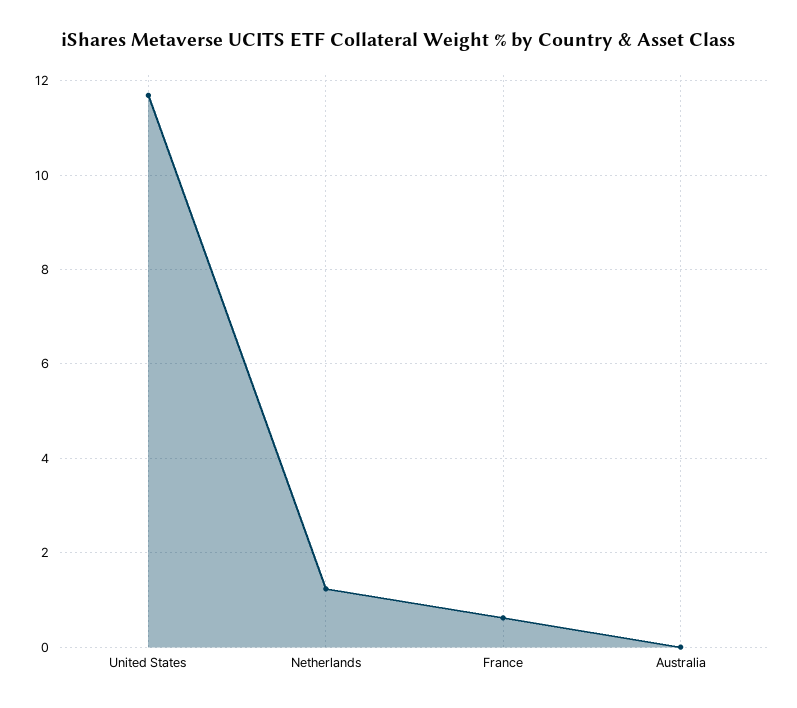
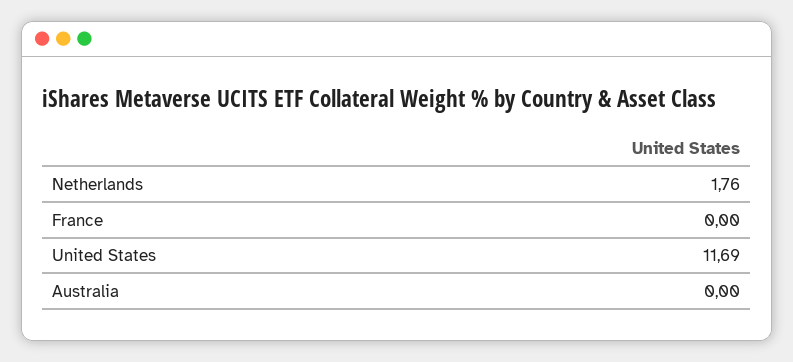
Netherlands: 1.2 -> 1.76
France: 0.6 -> 0

